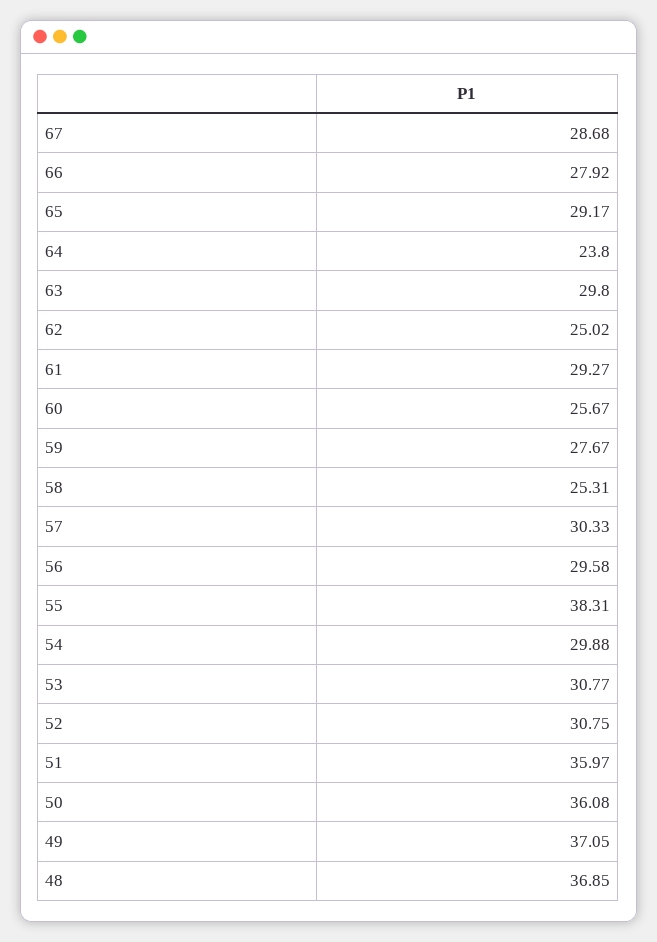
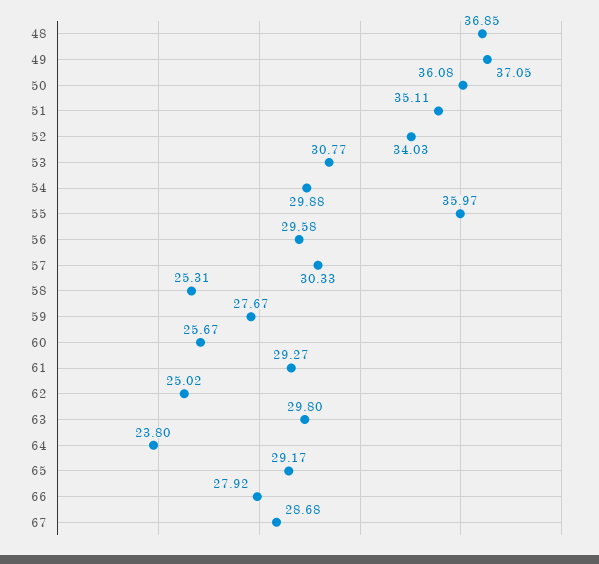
55: 38.31 -> 35.97
52: 30.75 -> 34.03
51: 35.97 -> 35.11

